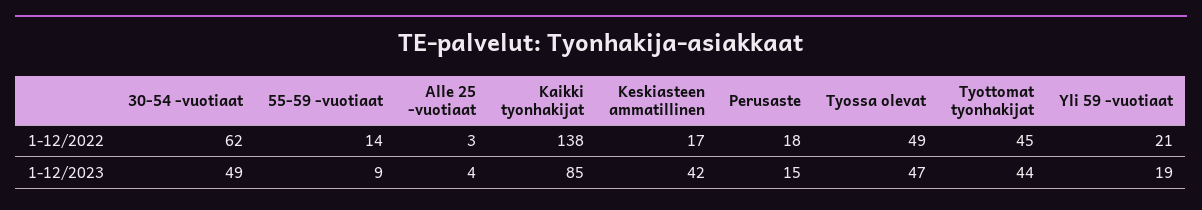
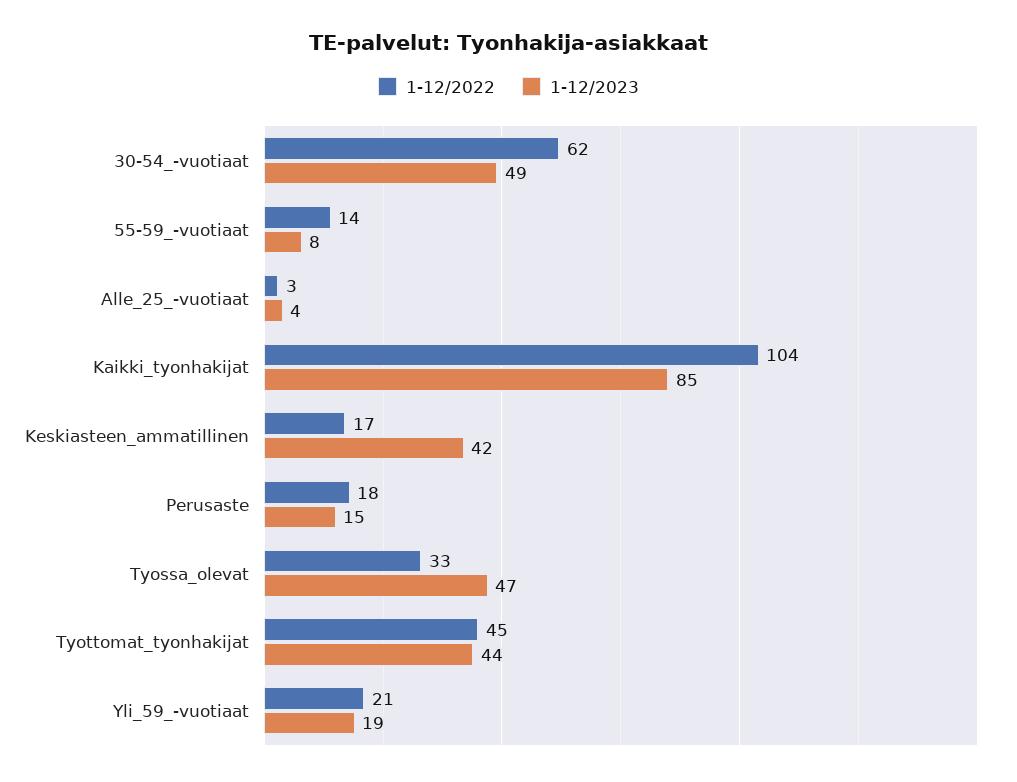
1-12/2022, Kaikki tyonhakijat: 138 -> 104
1-12/2022, Tyossa olevat: 49 -> 33
1-12/2023, 55-59 -vuotiaat: 9 -> 8

